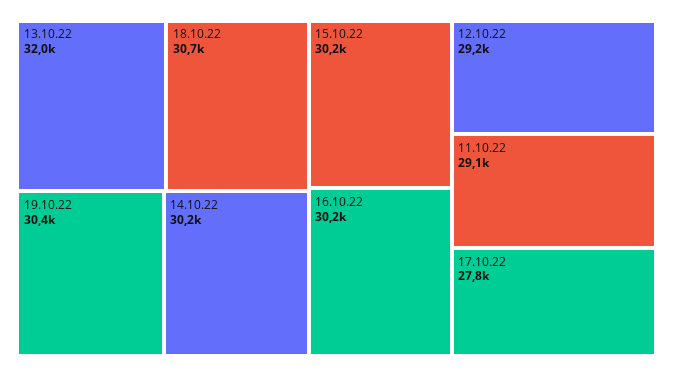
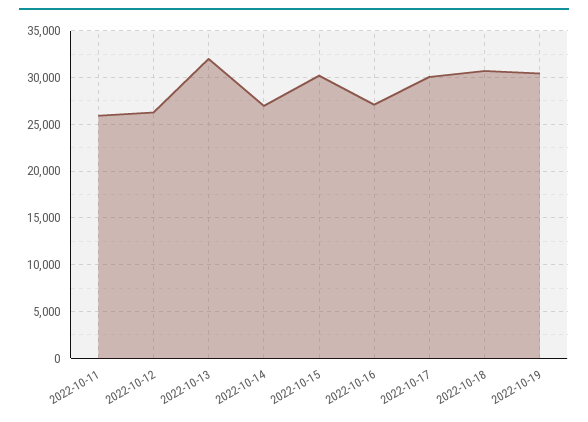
14.10.22: 30200 -> 27000
16.10.22: 30200 -> 27000
12.10.22: 29200 -> 26000
11.10.22: 29100 -> 26000
17.10.22: 27800 -> 30000

